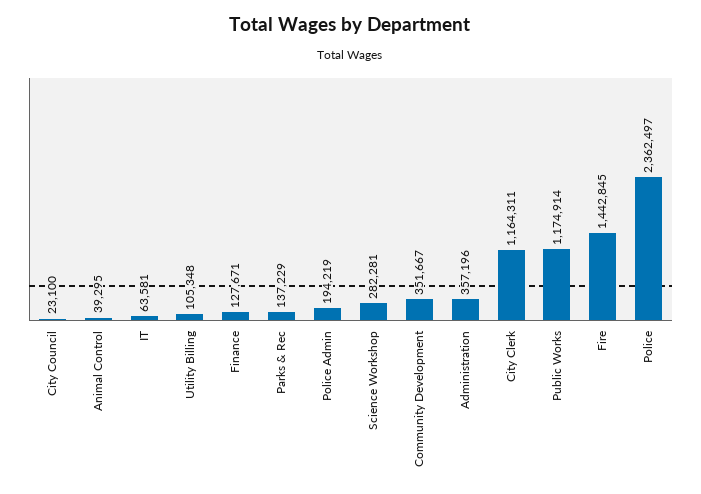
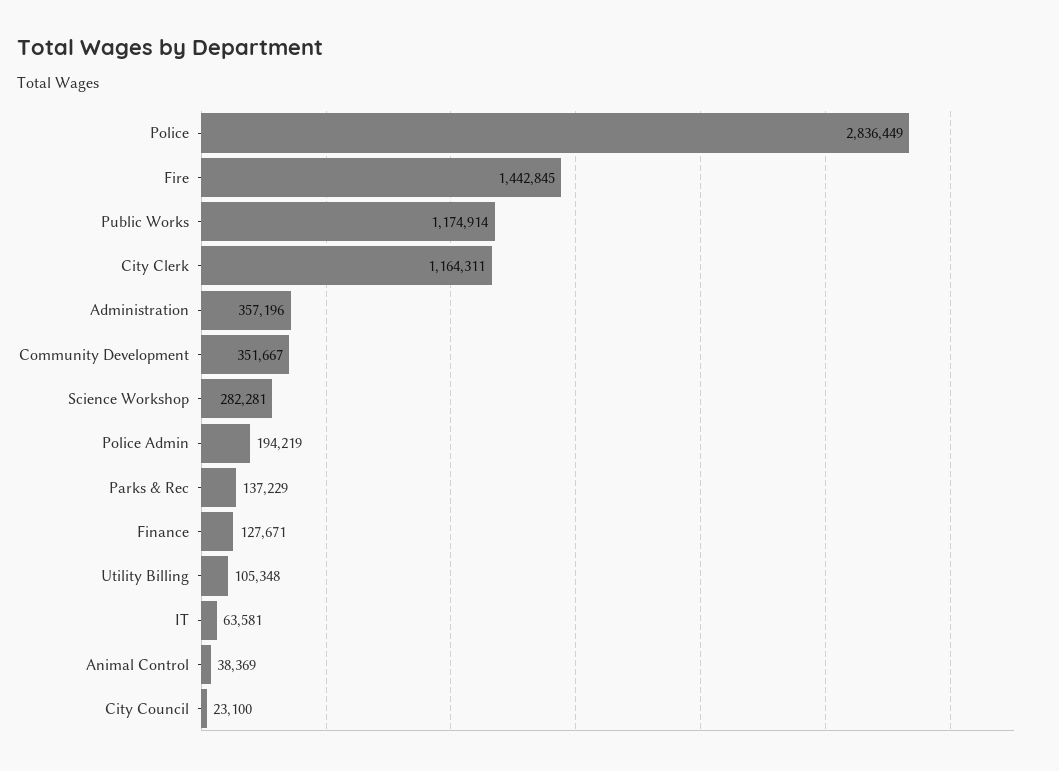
Animal Control: 39295 -> 38369
Police: 2362497 -> 2836449

